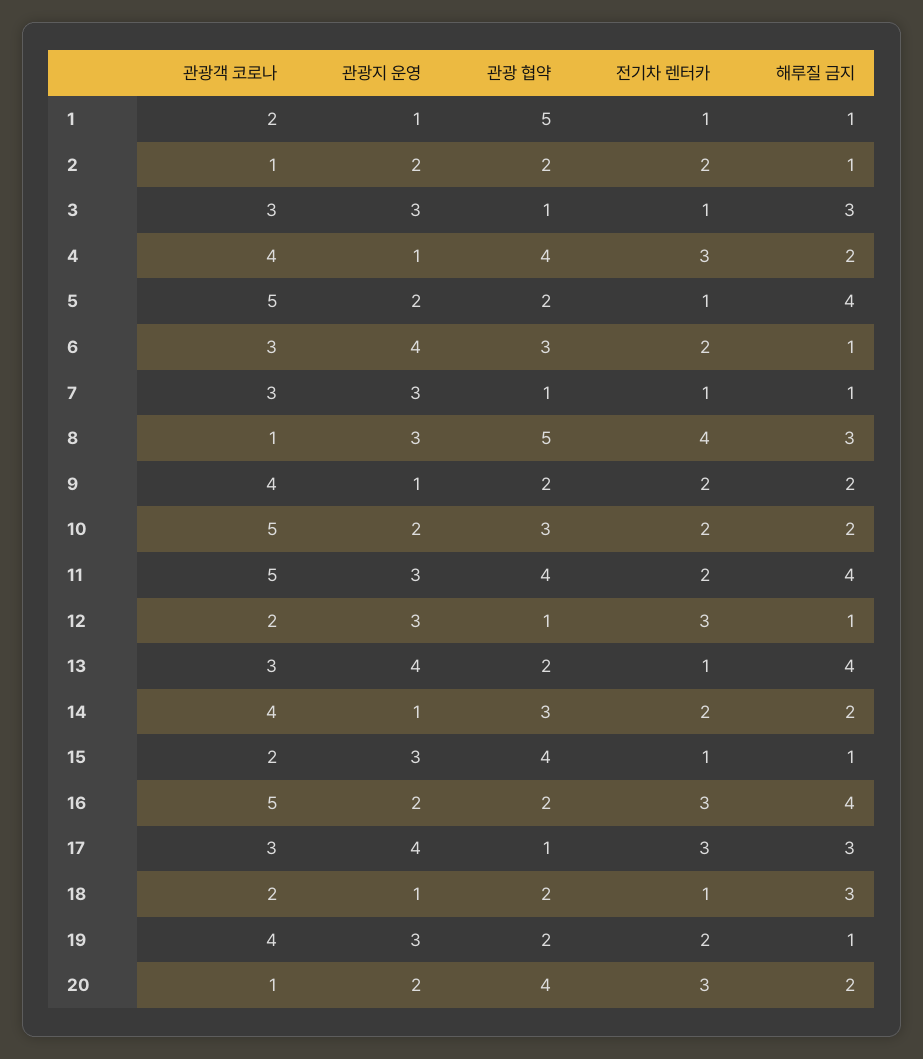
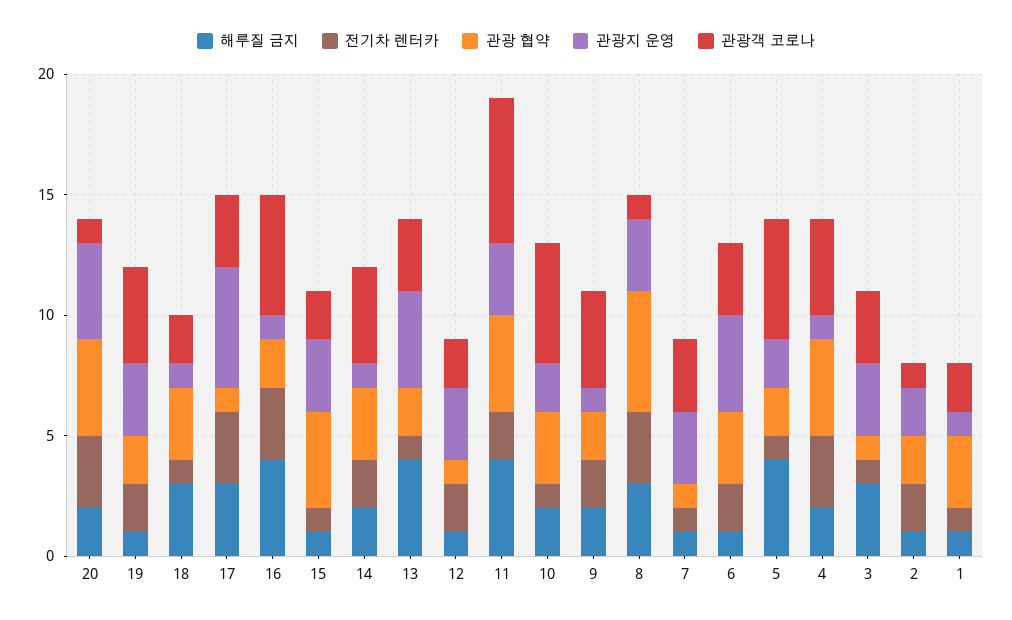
관광 협약, 1: 5 -> 3
전기차 렌터카, 8: 4 -> 3
전기차 렌터카, 10: 2 -> 1
관광객 코로나, 11: 5 -> 6
전기차 렌터카, 12: 3 -> 2
관광지 운영, 16: 2 -> 1
관광지 운영, 17: 4 -> 5
관광 협약, 18: 2 -> 3
관광지 운영, 20: 2 -> 4

